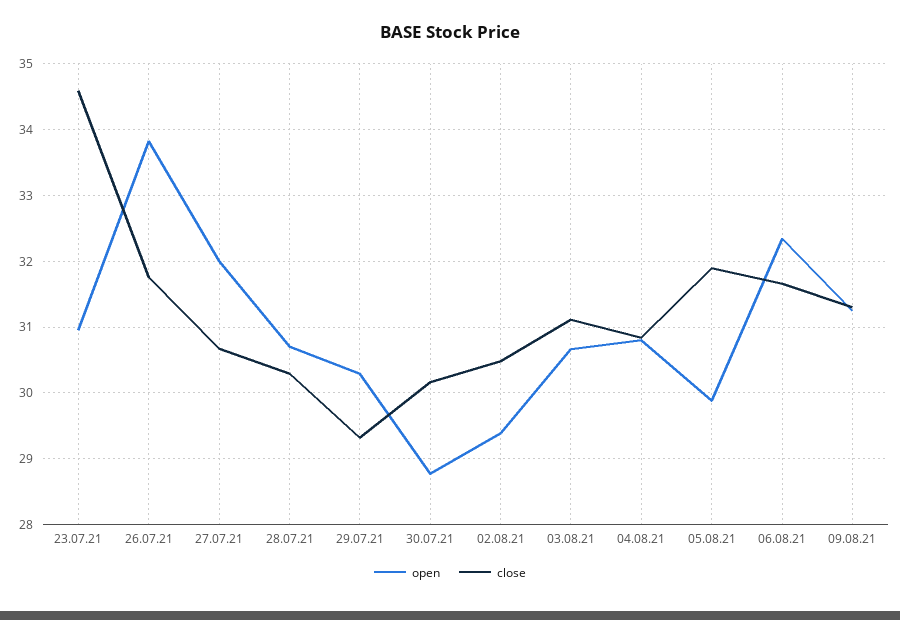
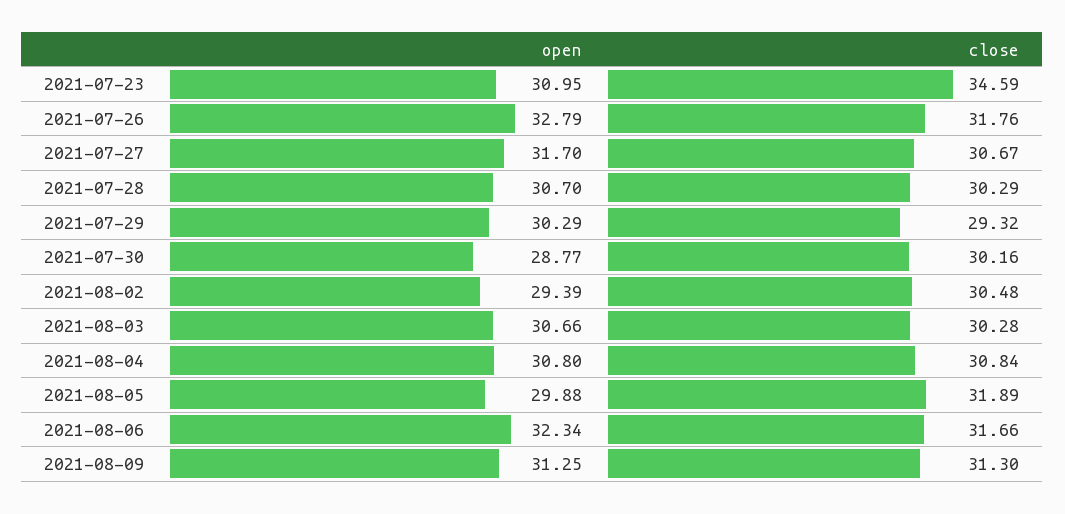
open, 26.07.21: 33.8 -> 32.79
open, 27.07.21: 32 -> 31.7
close, 03.08.21: 31.1 -> 30.28

